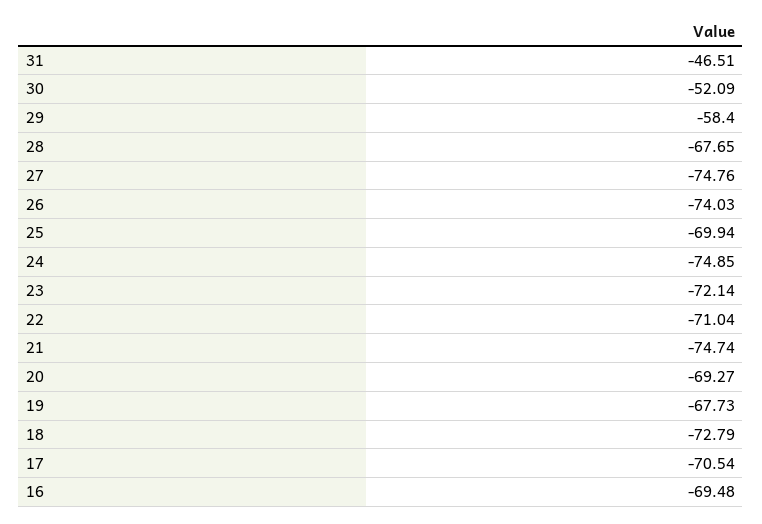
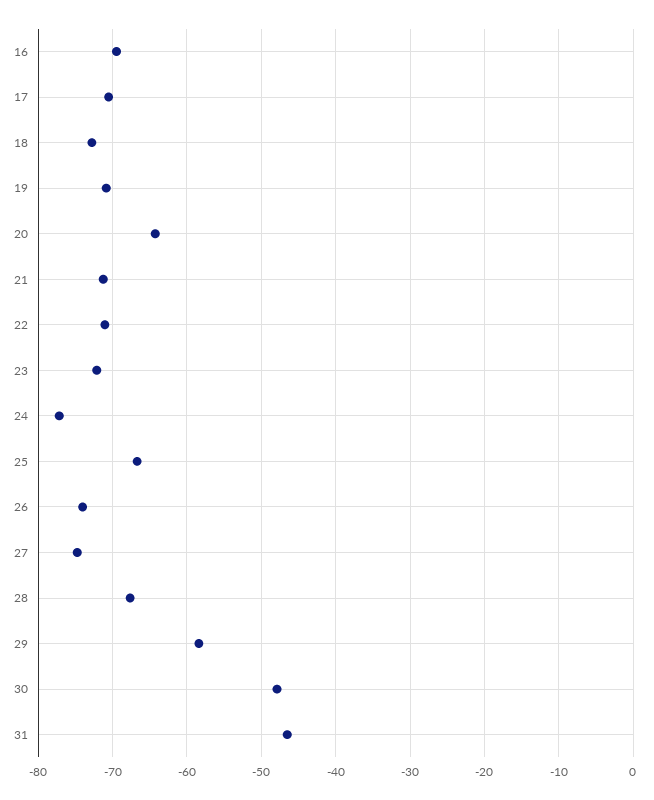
30: -52.09 -> -48
25: -69.94 -> -67
24: -74.85 -> -77
21: -74.74 -> -71
20: -69.27 -> -64
19: -67.73 -> -71

